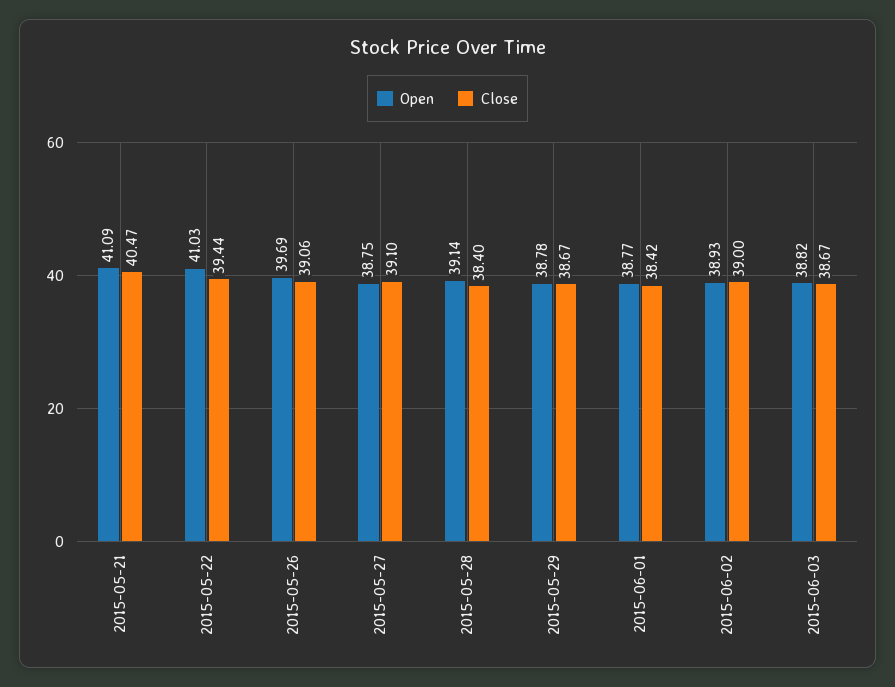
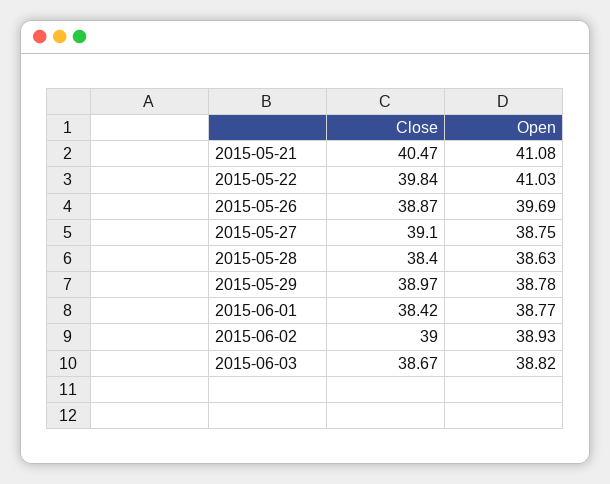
Open, 2015-05-21: 41.09 -> 41.08
Close, 2015-05-22: 39.44 -> 39.84
Close, 2015-05-26: 39.06 -> 38.87
Open, 2015-05-28: 39.14 -> 38.63
Close, 2015-05-29: 38.67 -> 38.97

